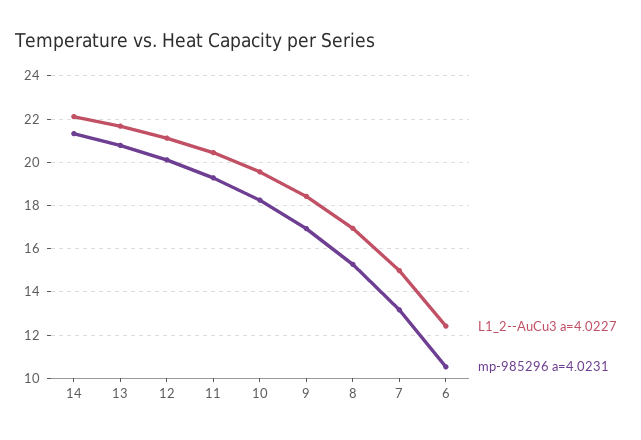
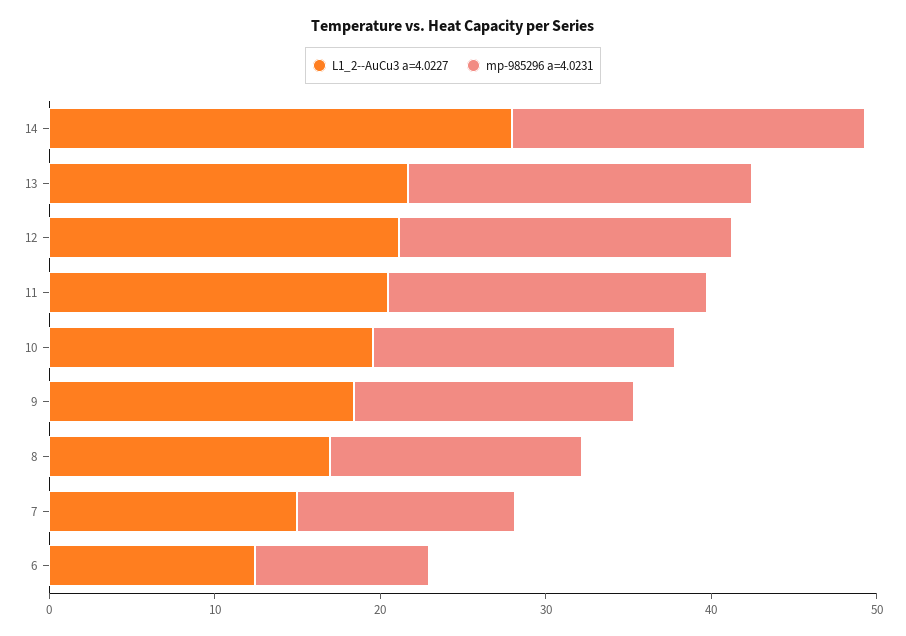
L1_2--AuCu3 a=4.0227, 14: 22 -> 28

